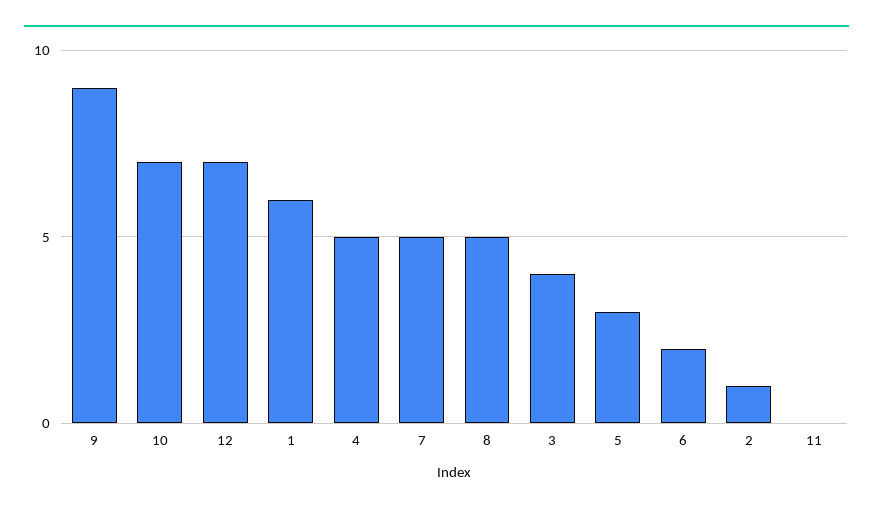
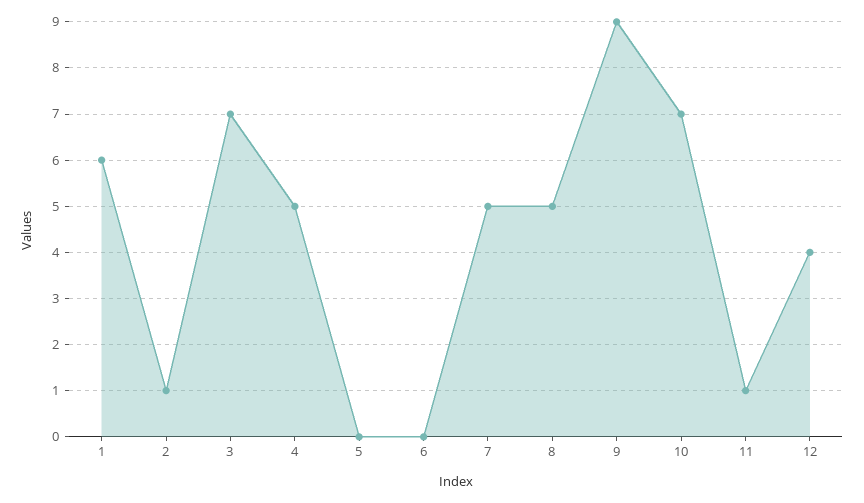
12: 7 -> 4
3: 4 -> 7
5: 3 -> 0
6: 2 -> 0
11: 0 -> 1

